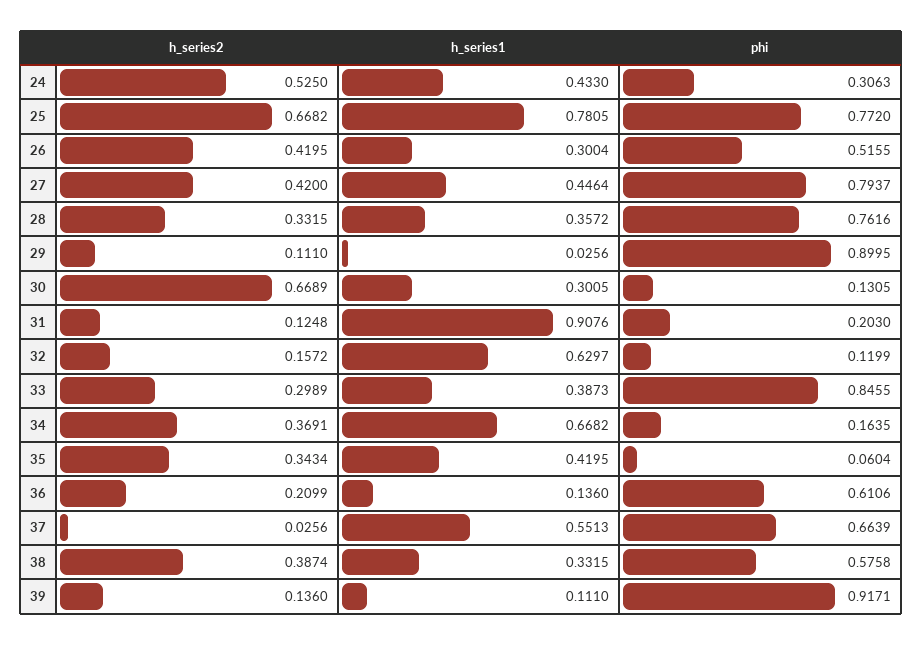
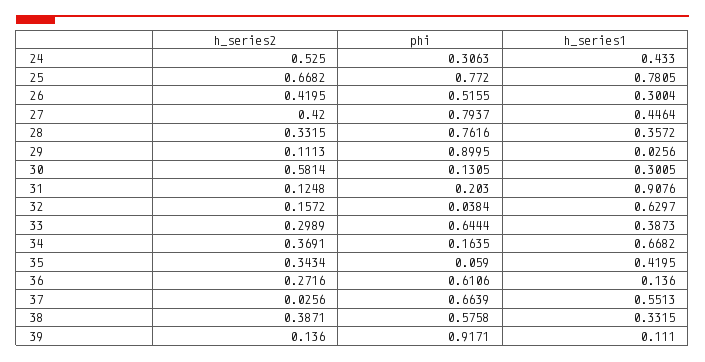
h_series2, 29: 0.111 -> 0.1113
h_series2, 30: 0.6689 -> 0.5814
phi, 32: 0.1199 -> 0.0384
phi, 33: 0.8455 -> 0.6444
phi, 35: 0.0604 -> 0.059
h_series2, 36: 0.2099 -> 0.2716
h_series2, 38: 0.3874 -> 0.3871

